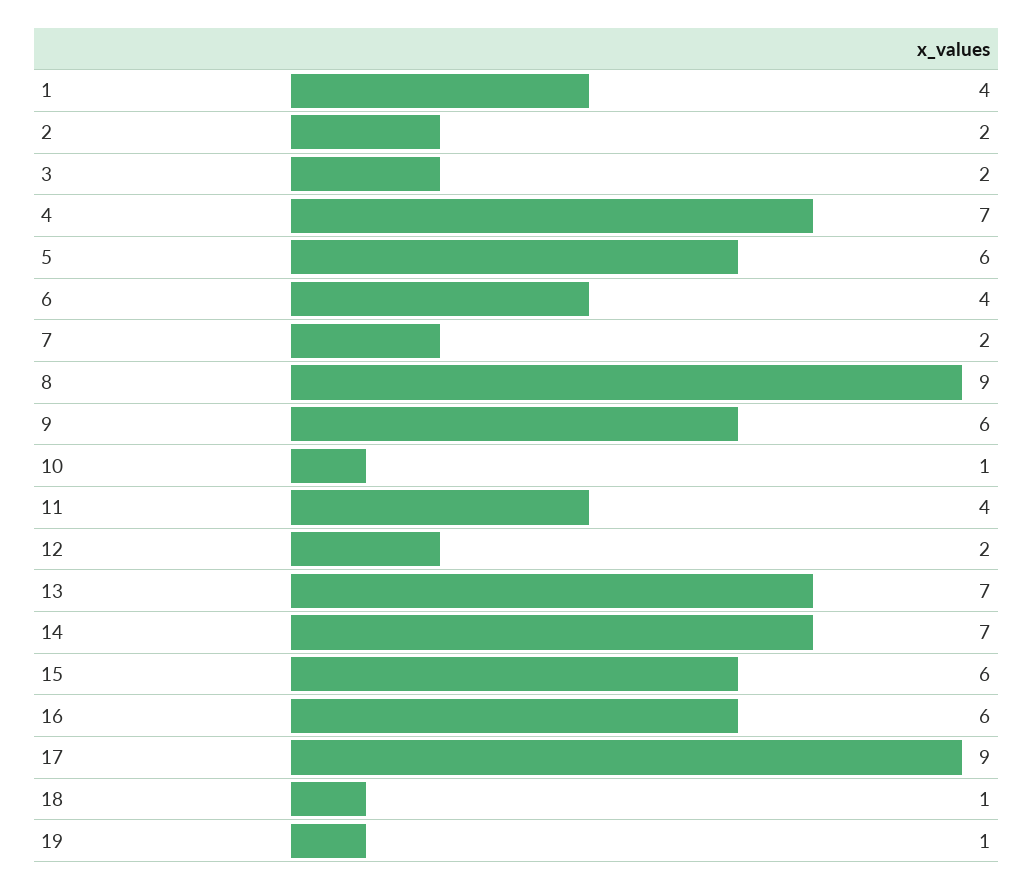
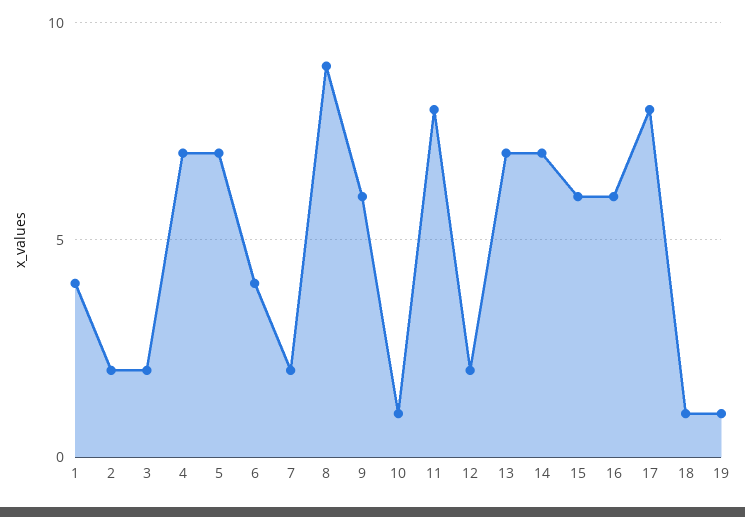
5: 6 -> 7
11: 4 -> 8
17: 9 -> 8

